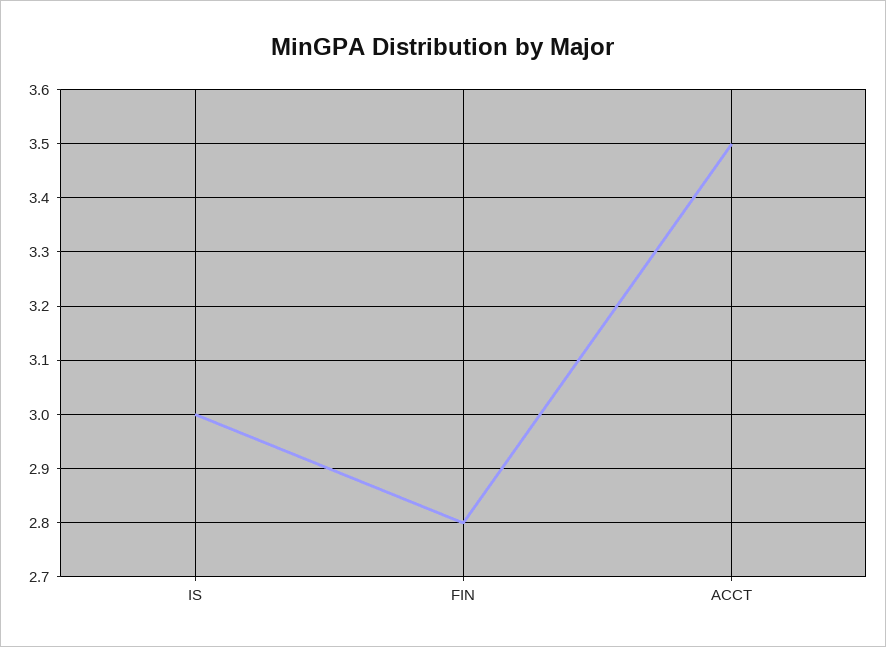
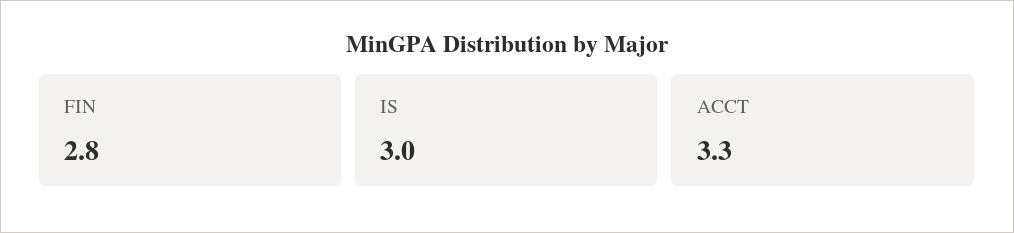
ACCT: 3.5 -> 3.3

